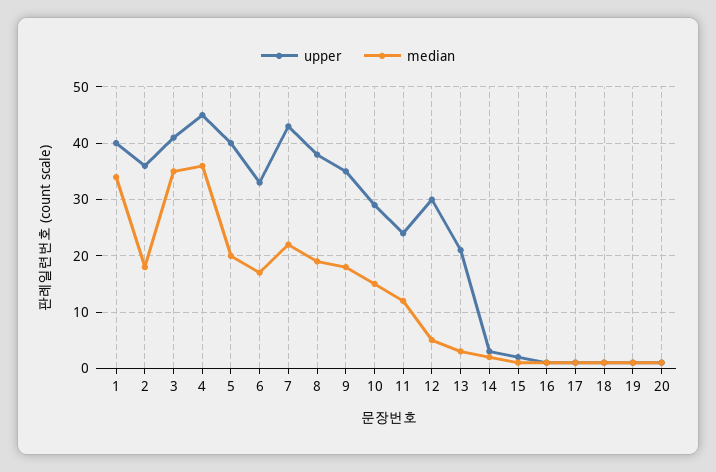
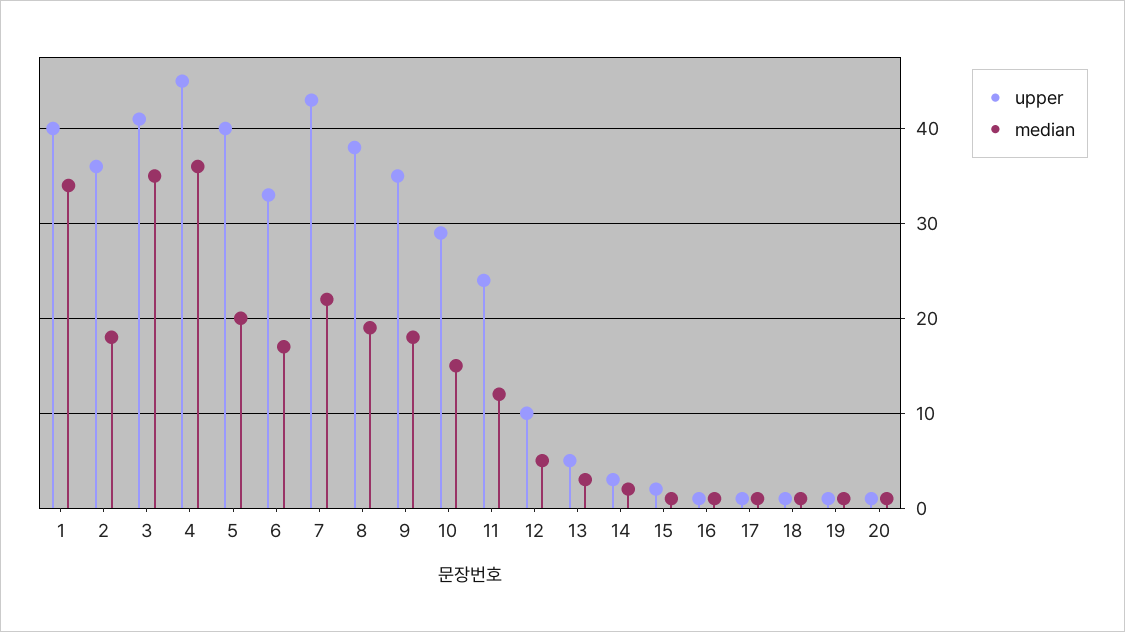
upper, 12: 30 -> 10
upper, 13: 20 -> 5

